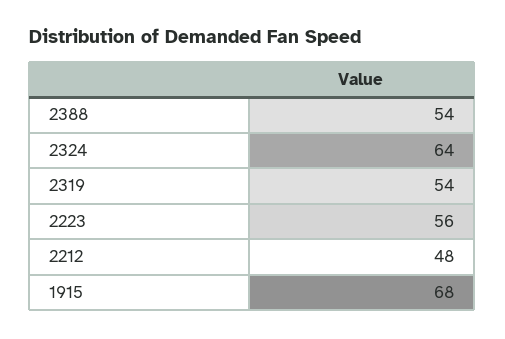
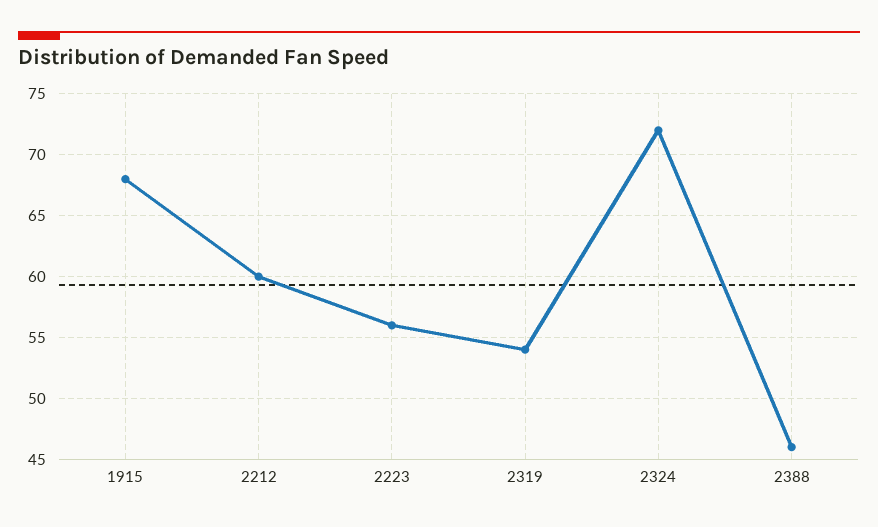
2388: 54 -> 46
2324: 64 -> 72
2212: 48 -> 60

